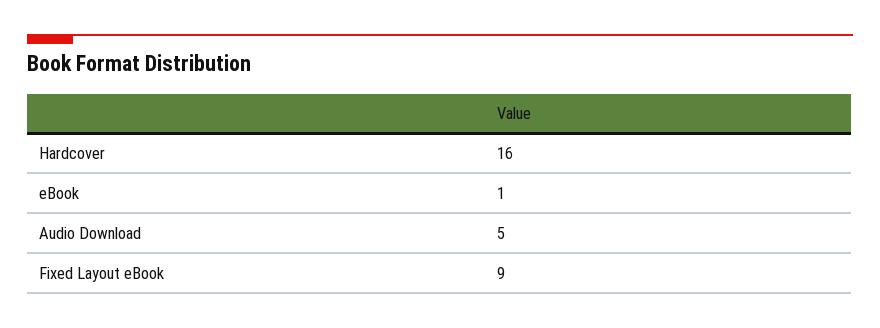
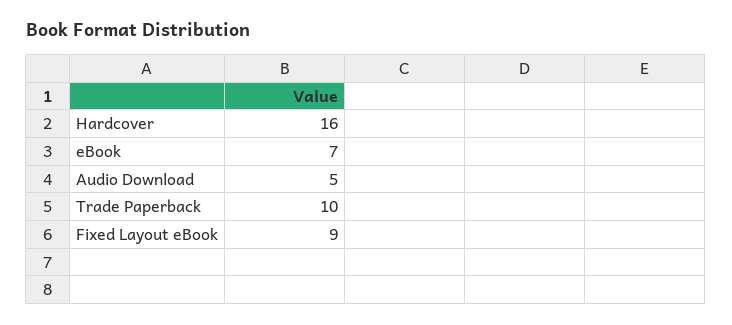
eBook: 1 -> 7
Trade Paperback: none -> 10

